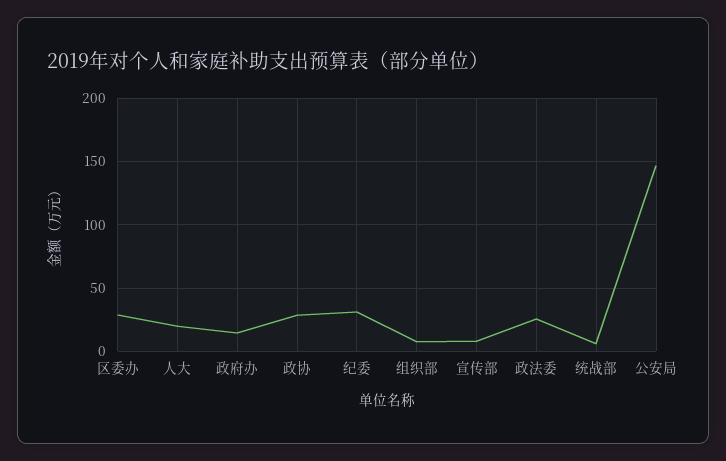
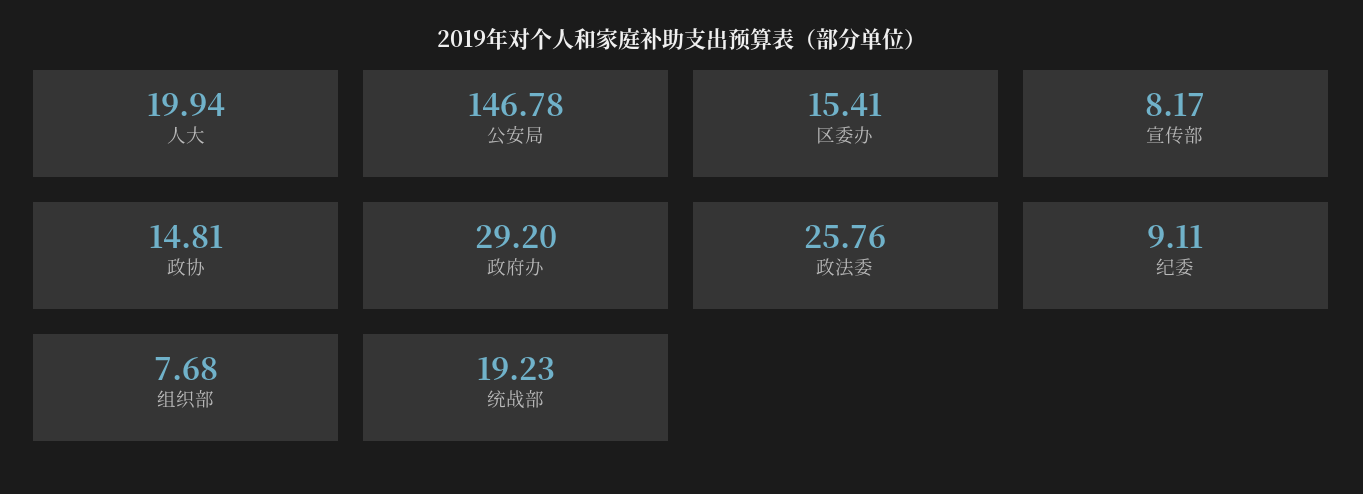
区委办: 30 -> 15.41
政府办: 15 -> 29.2
政协: 30 -> 14.81
纪委: 30 -> 9.11
统战部: 5 -> 19.23

